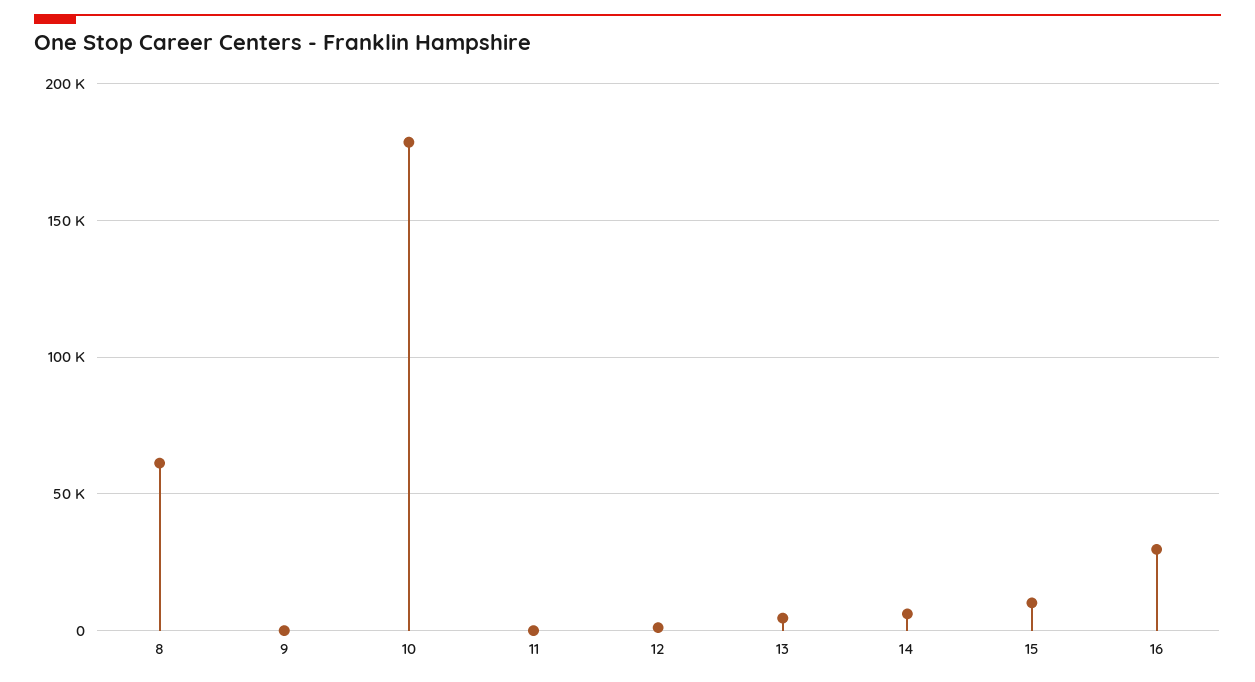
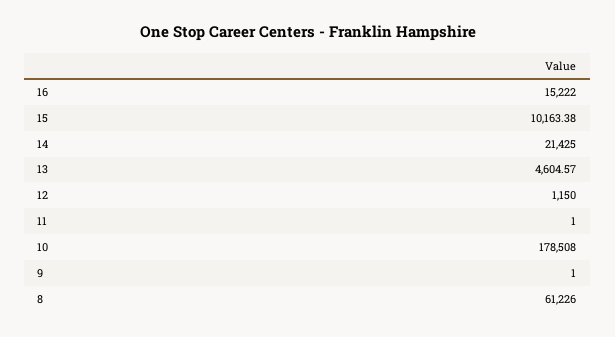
14: 5000 -> 21425
16: 30000 -> 15222

